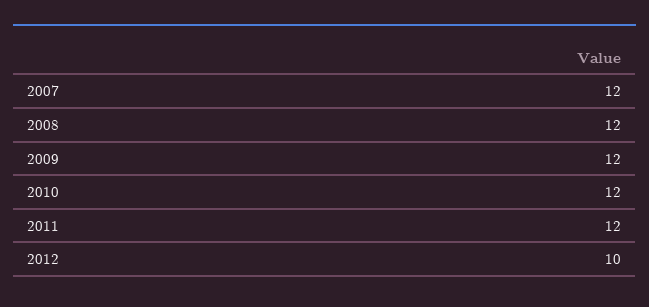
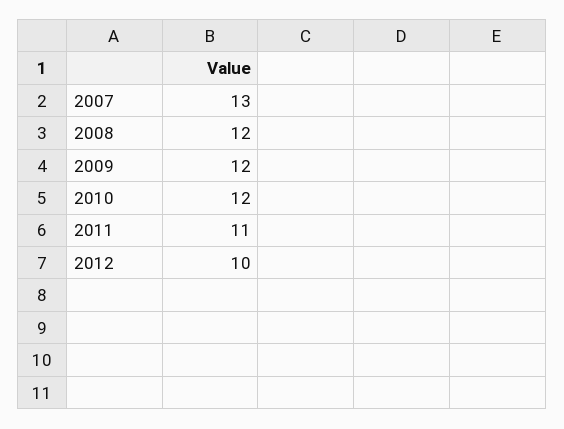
2007: 12 -> 13
2011: 12 -> 11

